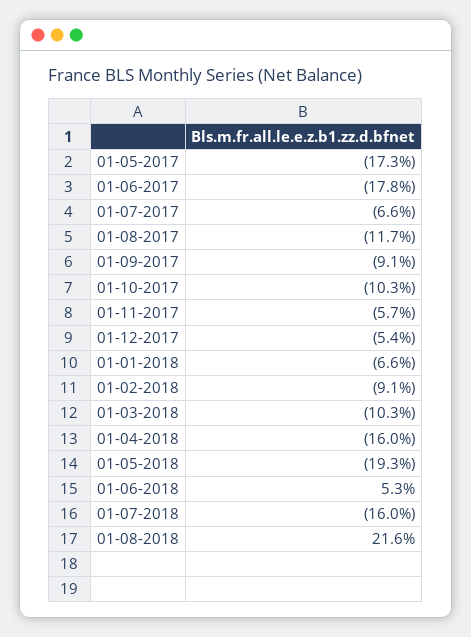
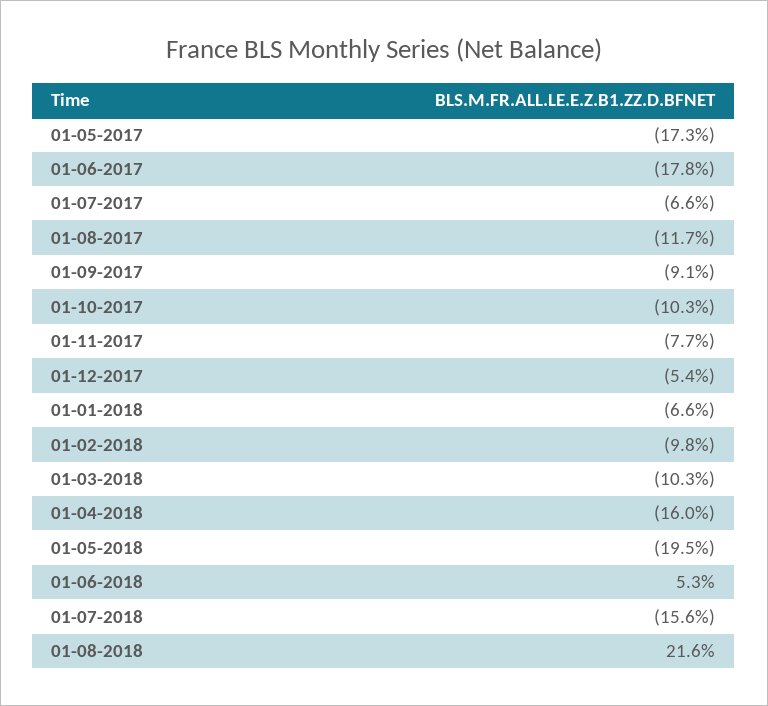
01-11-2017: -5.7 -> -7.7
01-02-2018: -9.1 -> -9.8
01-05-2018: -19.3 -> -19.5
01-07-2018: -16 -> -15.6

